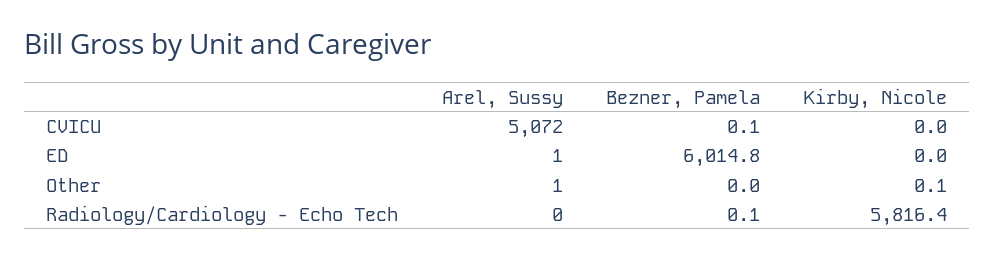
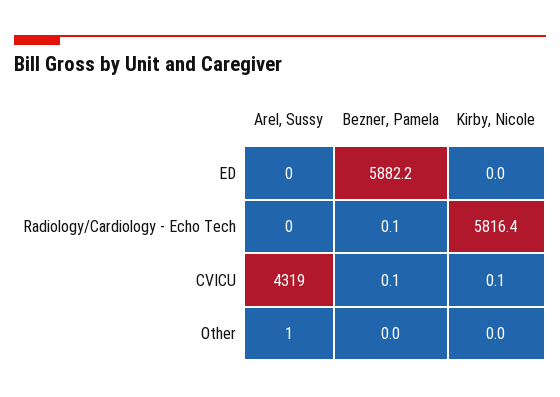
Arel, Sussy, CVICU: 5072 -> 4319
Kirby, Nicole, CVICU: 0 -> 0.1
Arel, Sussy, ED: 1 -> 0
Bezner, Pamela, ED: 6014.8 -> 5882.2
Kirby, Nicole, Other: 0.1 -> 0

